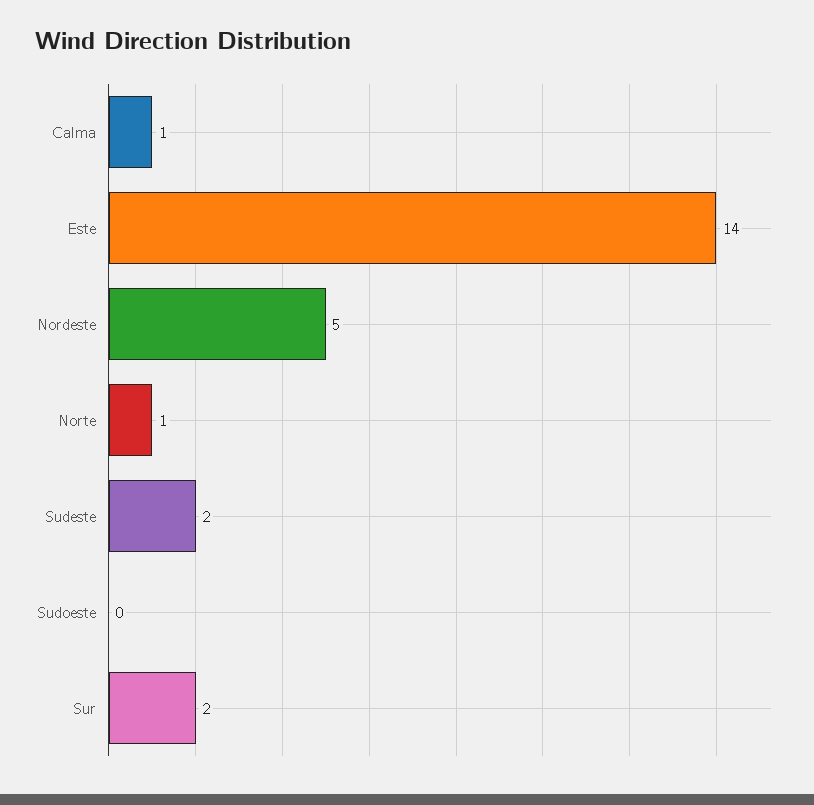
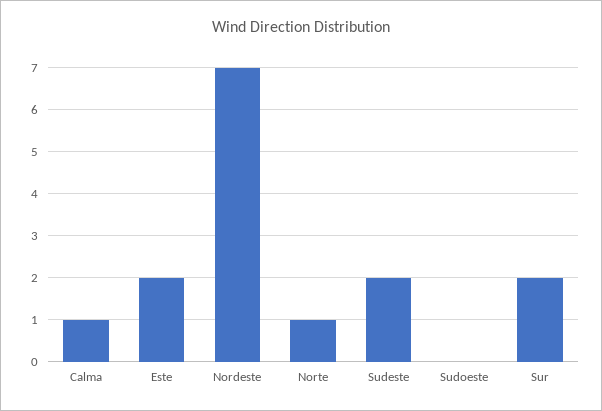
Este: 14 -> 2
Nordeste: 5 -> 7

